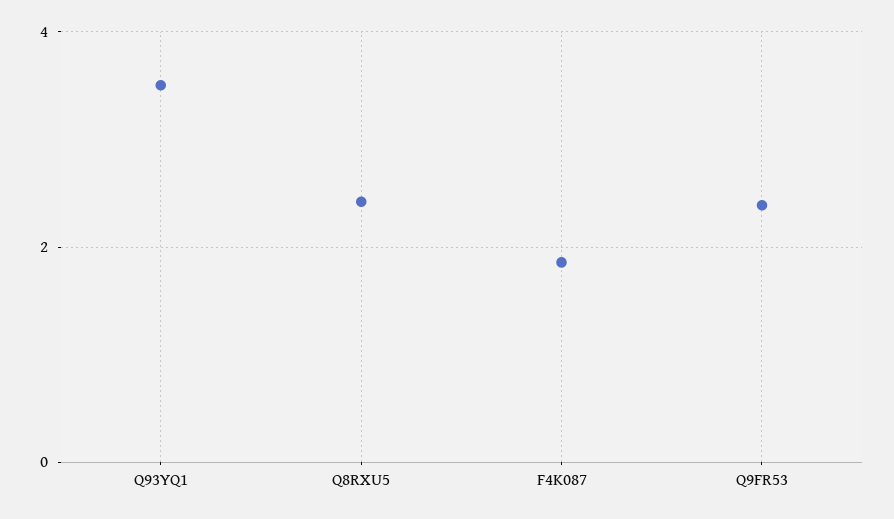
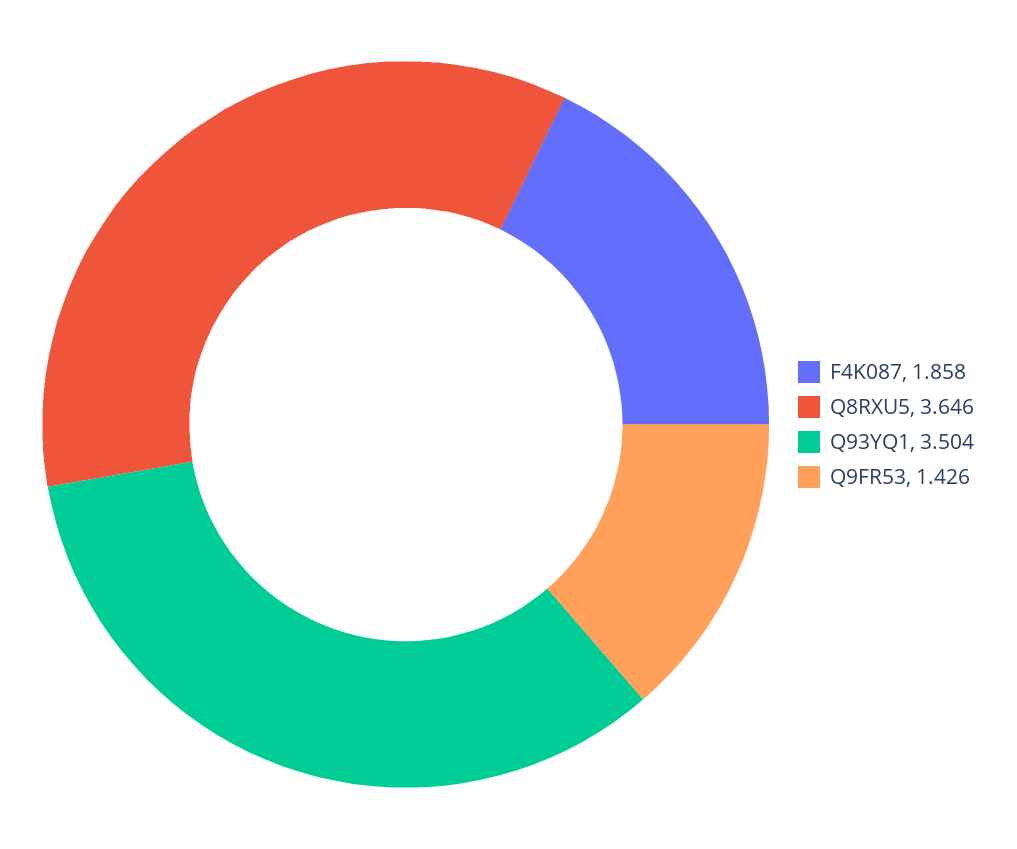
Q8RXU5: 2.4 -> 3.646
Q9FR53: 2.4 -> 1.426

